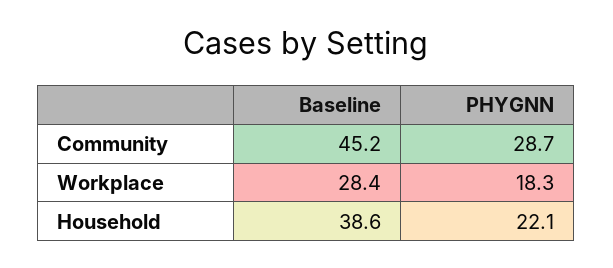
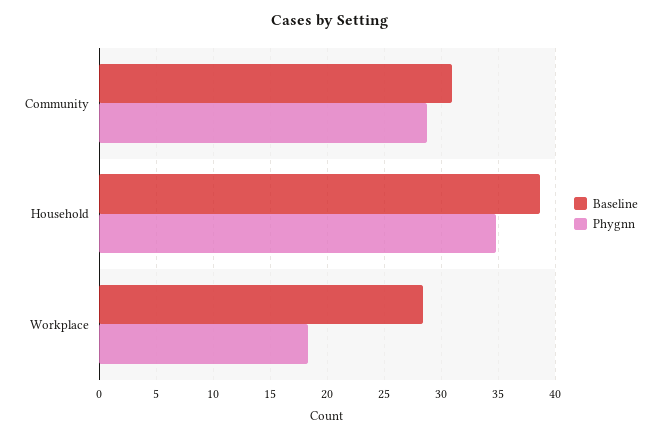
Baseline, Community: 45.2 -> 31
PHYGNN, Household: 22.1 -> 35

